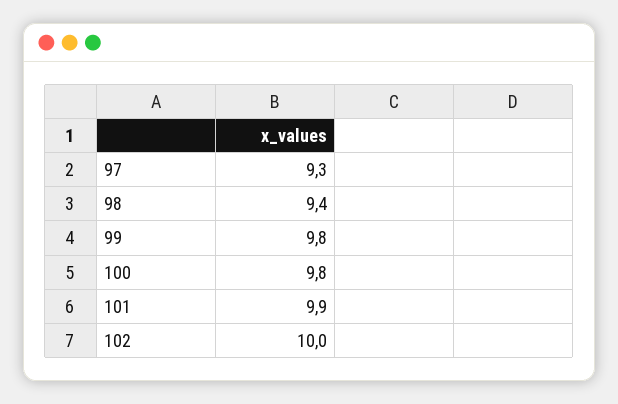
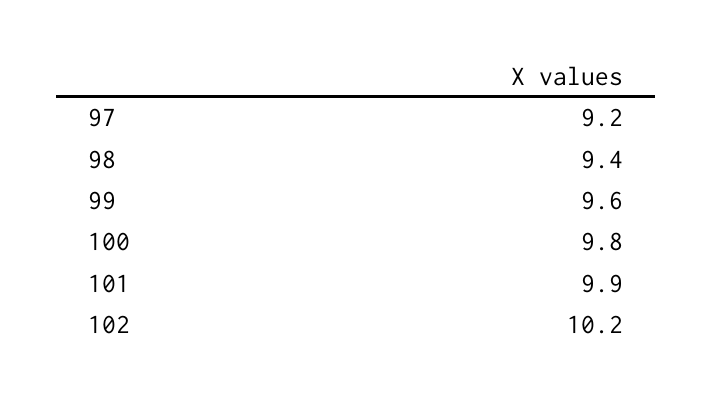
97: 9.3 -> 9.2
99: 9.8 -> 9.6
102: 10 -> 10.2

